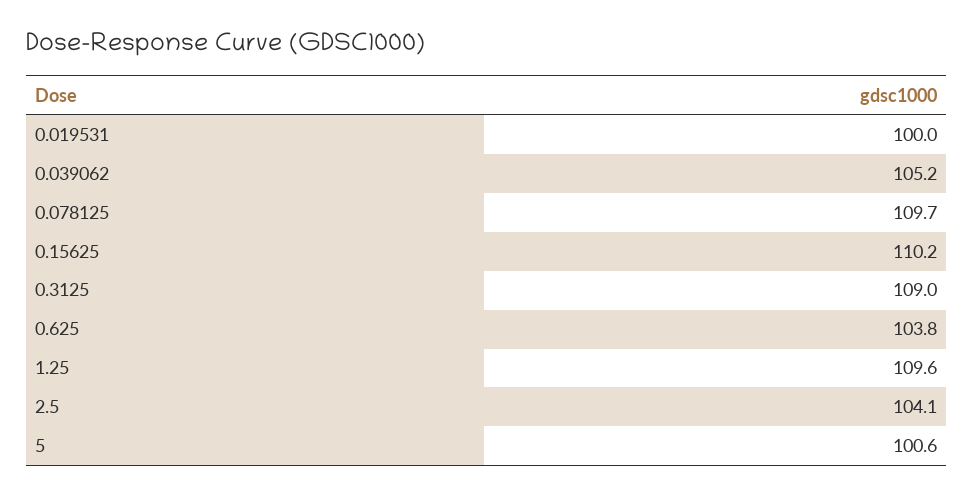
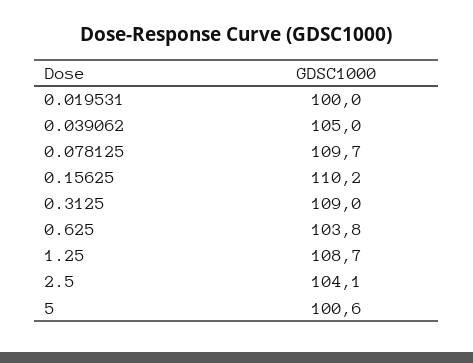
0.039062: 105.2 -> 105
1.25: 109.6 -> 108.7

